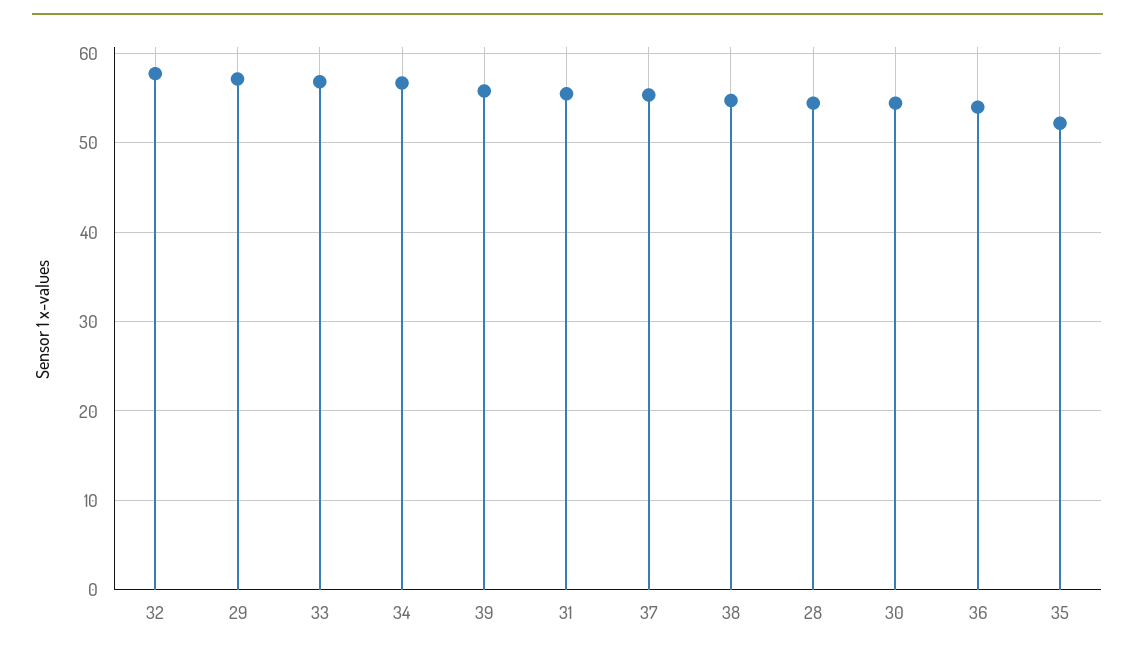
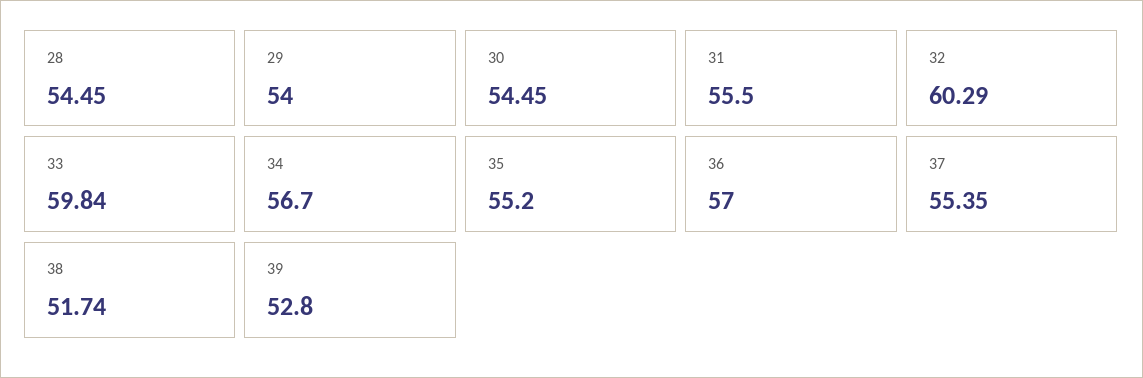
32: 58 -> 60.29
29: 57 -> 54
33: 57 -> 59.84
39: 56 -> 52.8
38: 55 -> 51.74
36: 54 -> 57
35: 52 -> 55.2

